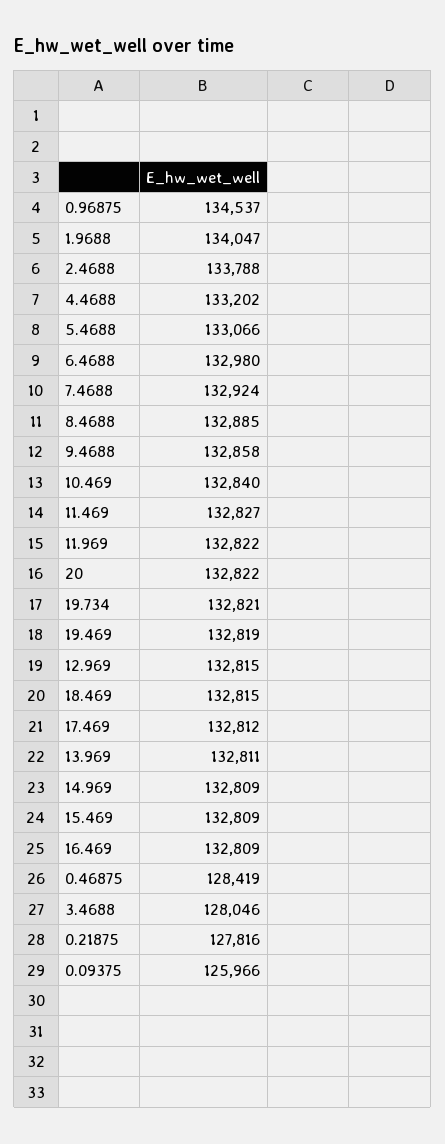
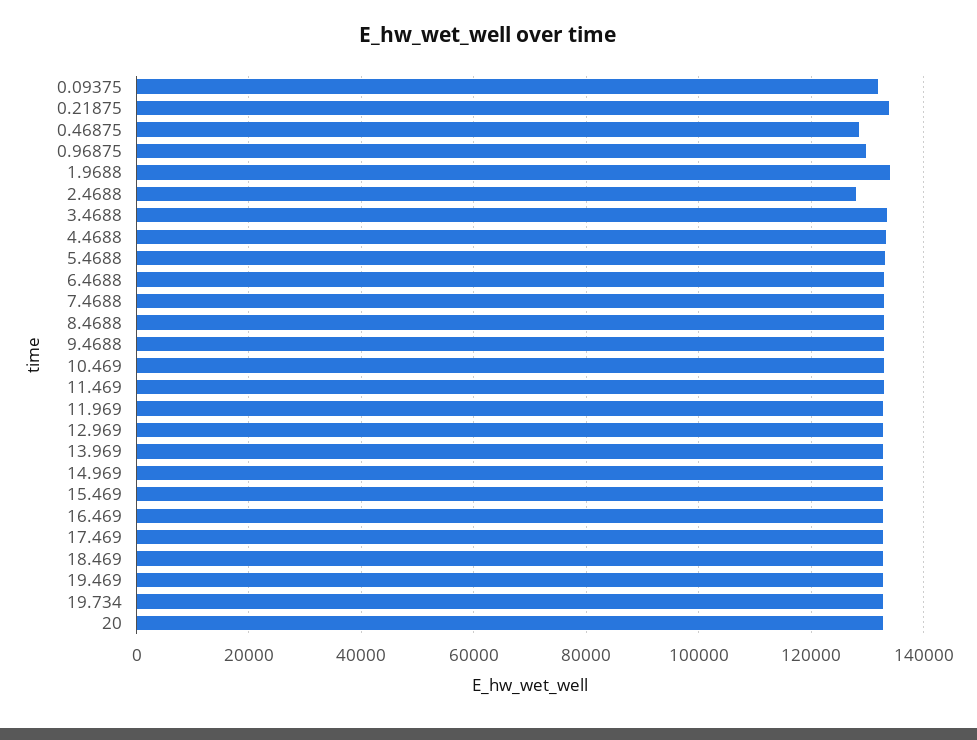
0.96875: 134537 -> 130000
2.4688: 133788 -> 128000
3.4688: 128046 -> 134000
0.21875: 127816 -> 134000
0.09375: 125966 -> 132000

